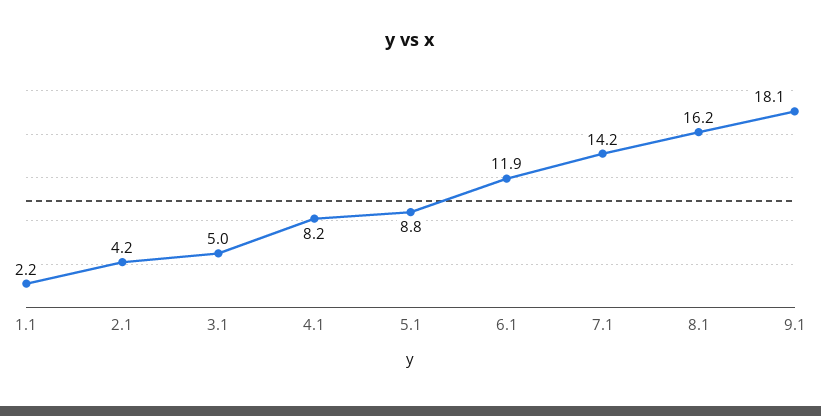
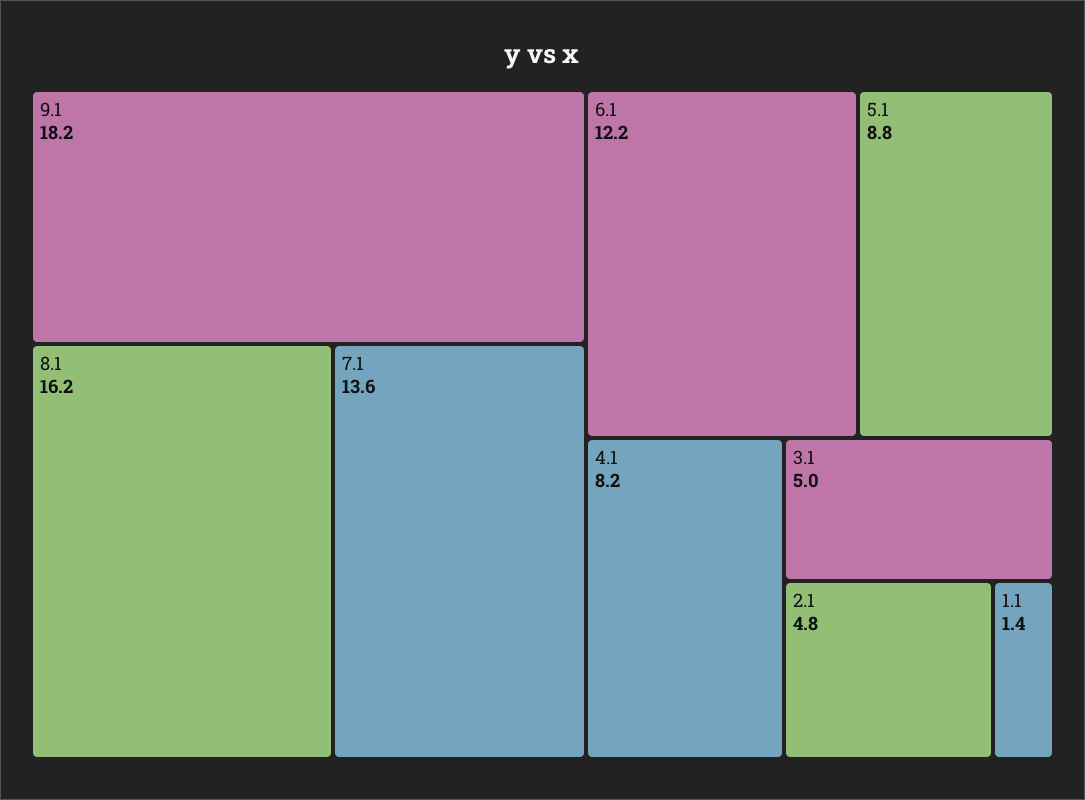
1.1: 2.2 -> 1.4
2.1: 4.2 -> 4.8
6.1: 11.9 -> 12.2
7.1: 14.2 -> 13.6
9.1: 18.1 -> 18.2

